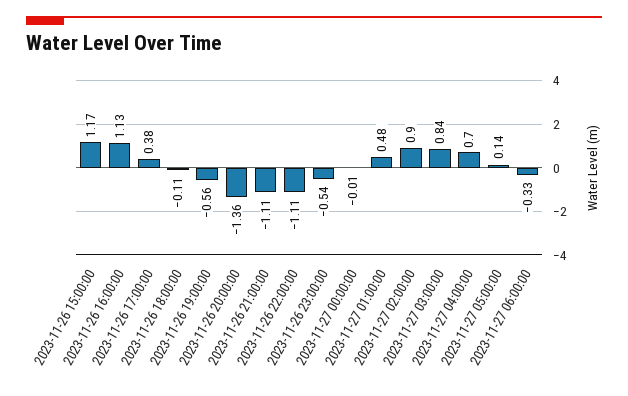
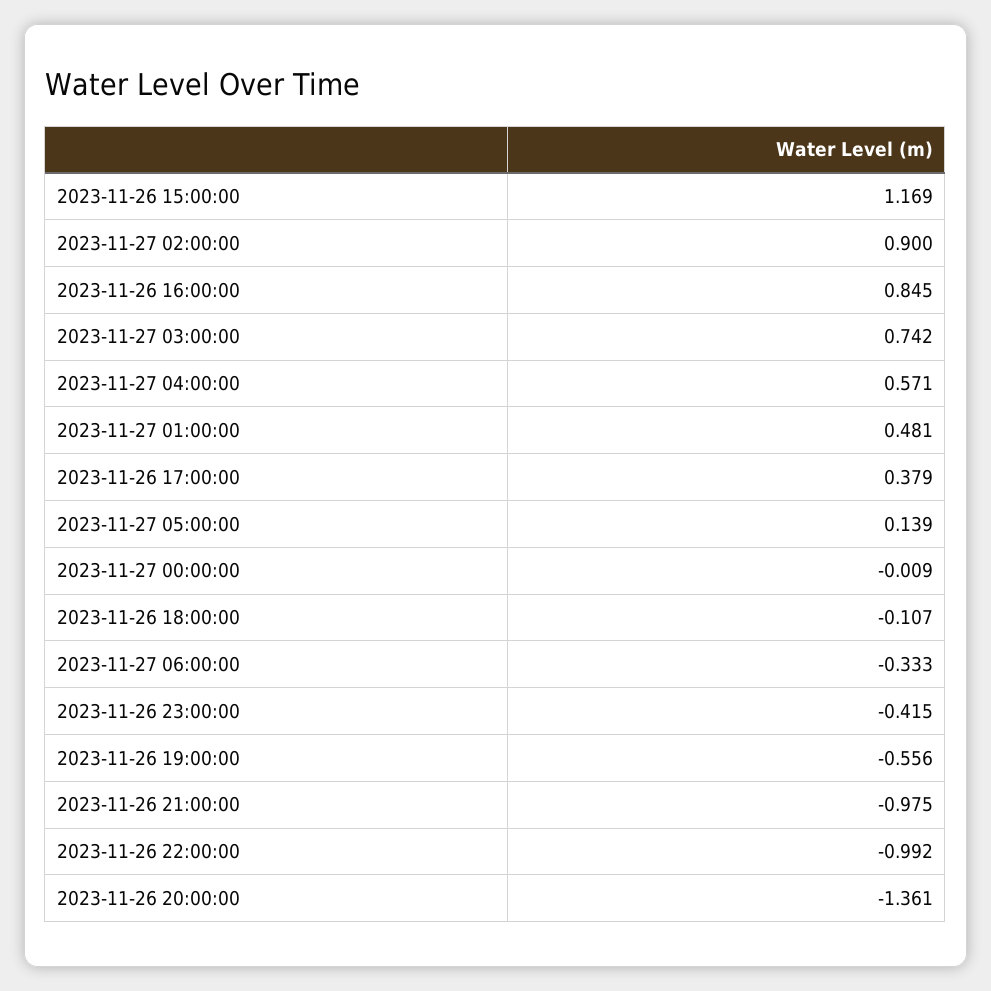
2023-11-26 16:00:00: 1.13 -> 0.845
2023-11-26 21:00:00: -1.11 -> -0.975
2023-11-26 22:00:00: -1.11 -> -0.992
2023-11-26 23:00:00: -0.54 -> -0.415
2023-11-27 03:00:00: 0.84 -> 0.742
2023-11-27 04:00:00: 0.7 -> 0.571

